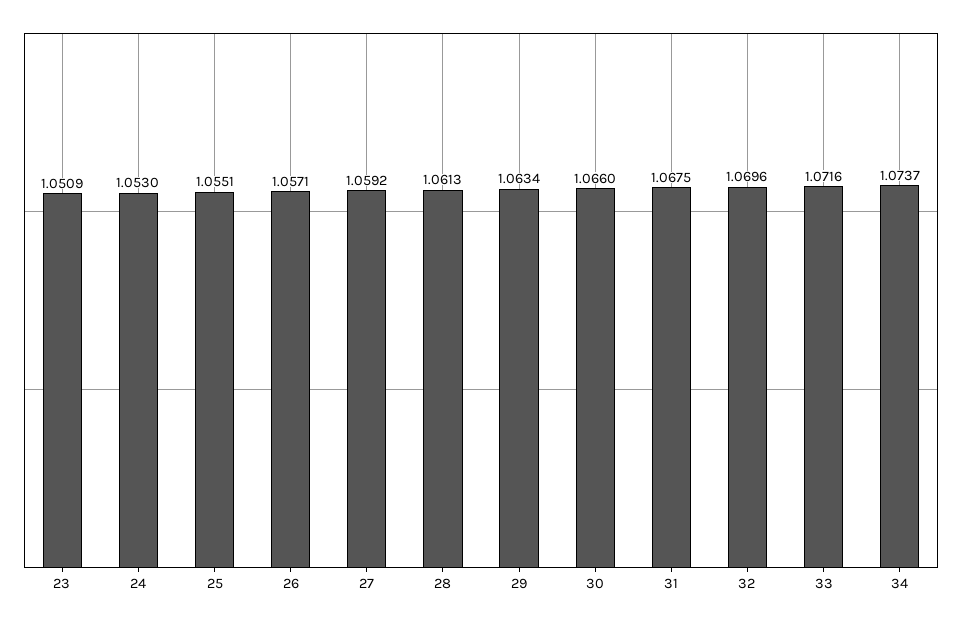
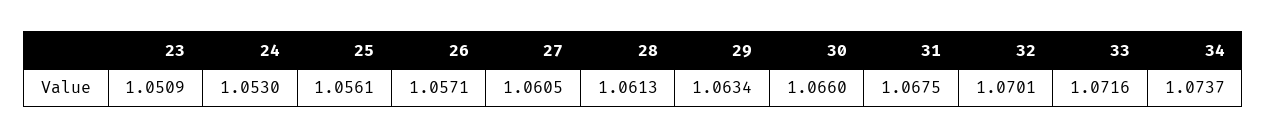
25: 1.0551 -> 1.0561
27: 1.0592 -> 1.0605
32: 1.0696 -> 1.0701

